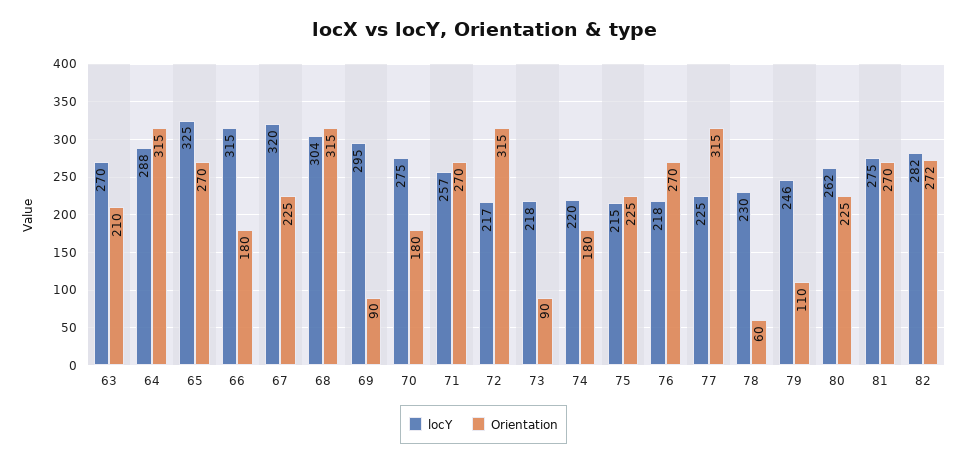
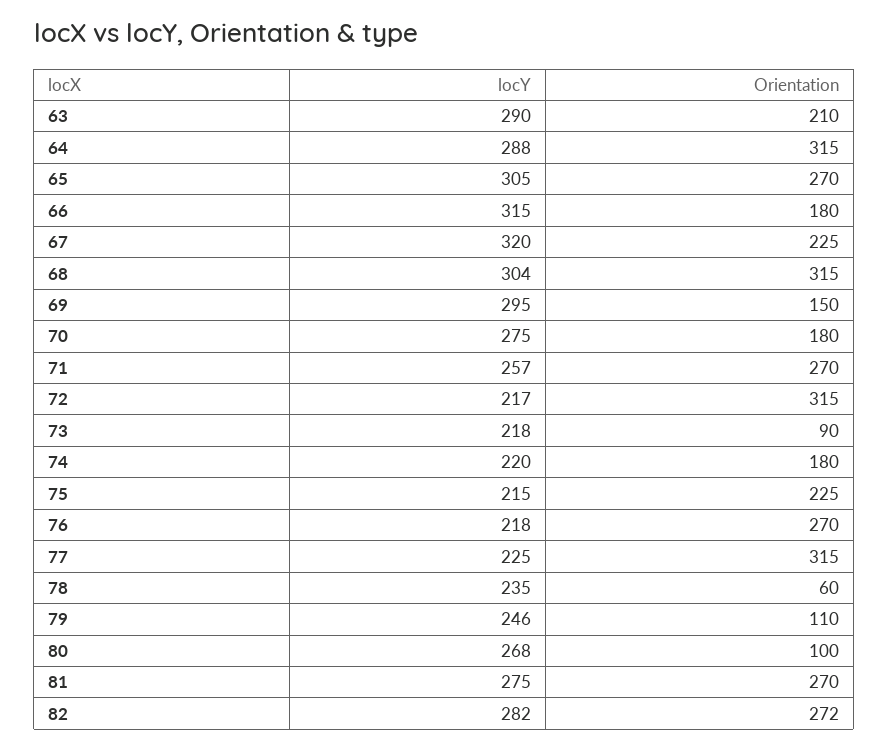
locY, 63: 270 -> 290
locY, 65: 325 -> 305
Orientation, 69: 90 -> 150
locY, 78: 230 -> 235
locY, 80: 262 -> 268
Orientation, 80: 225 -> 100

